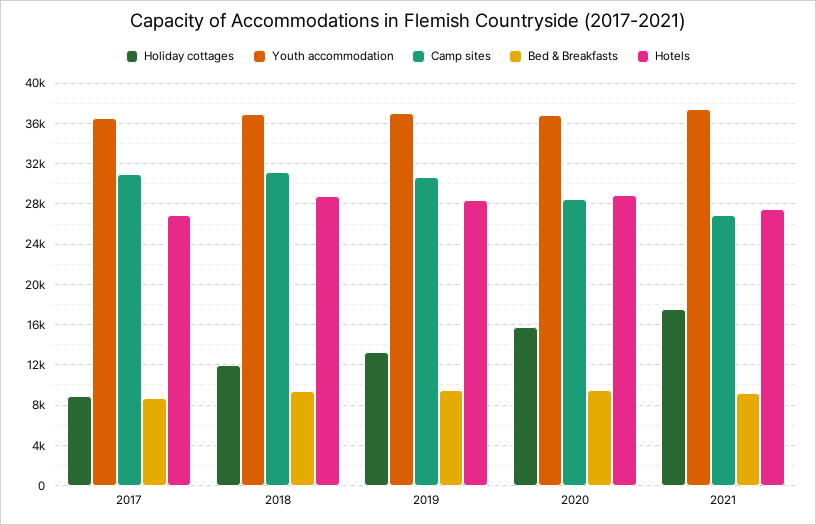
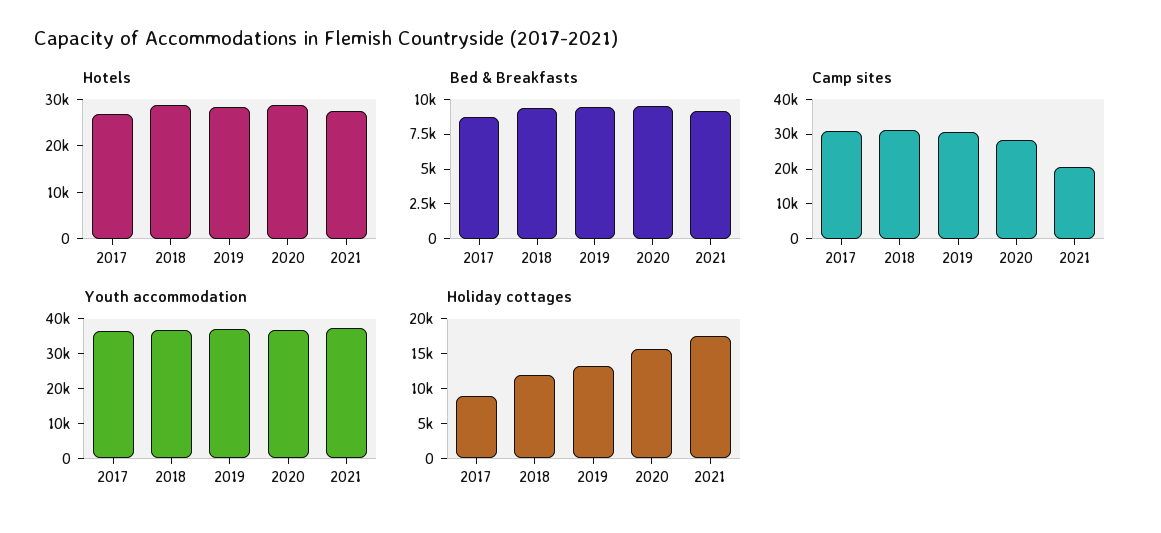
Camp sites, 2021: 27000 -> 20000

